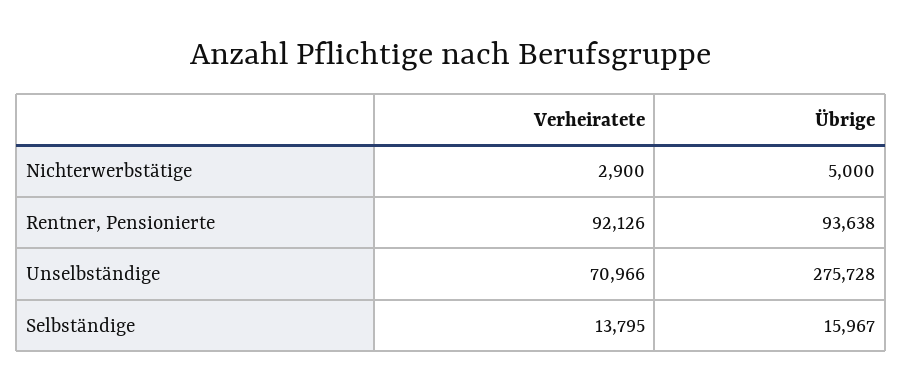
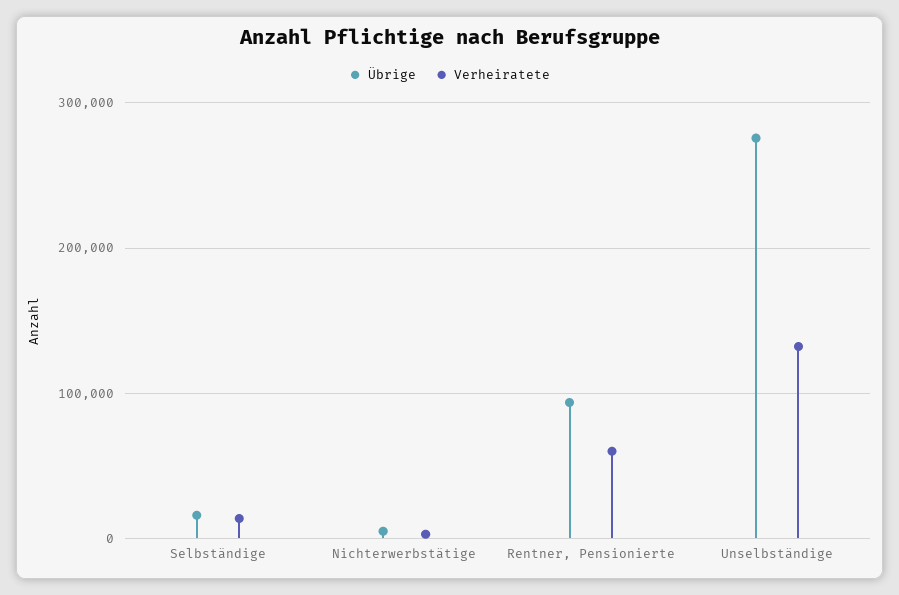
Verheiratete, Rentner, Pensionierte: 92126 -> 60000
Verheiratete, Unselbständige: 70966 -> 130000

